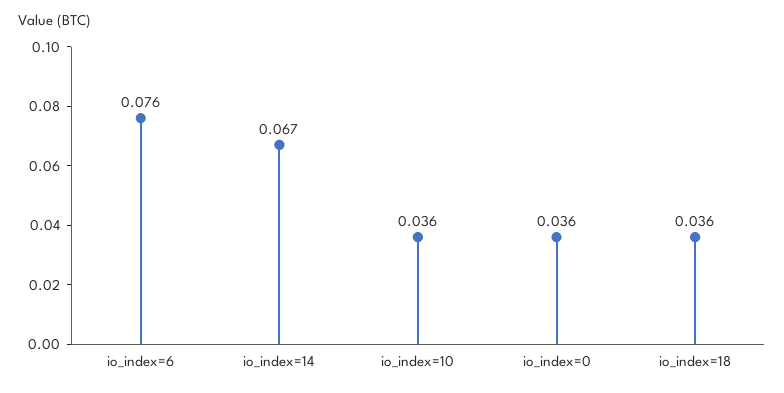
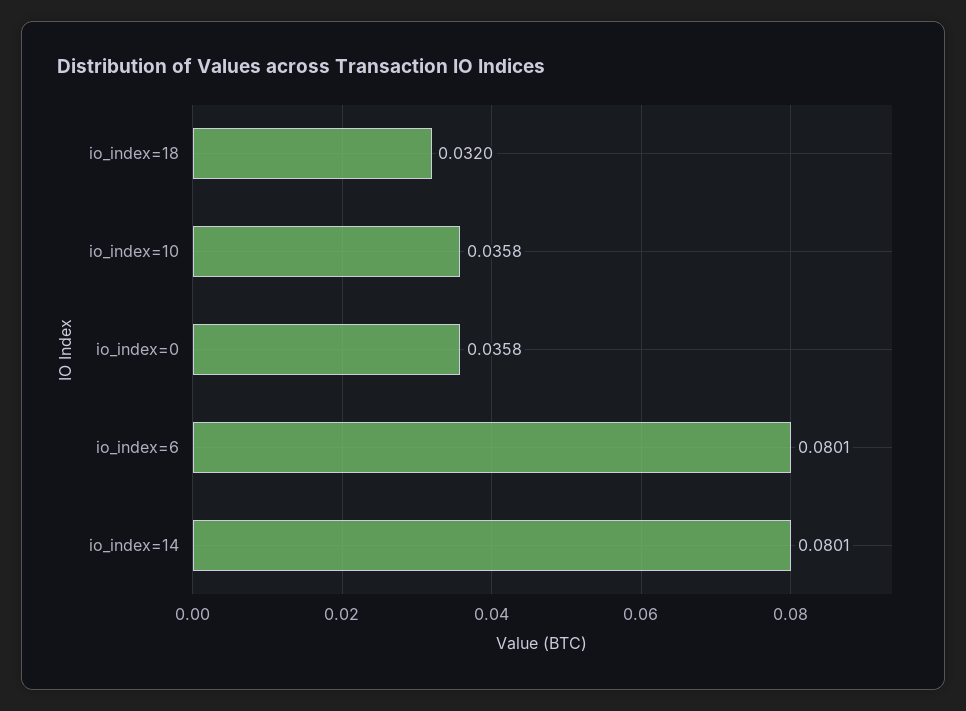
io_index=6: 0.076 -> 0.0801
io_index=14: 0.067 -> 0.0801
io_index=18: 0.036 -> 0.032

